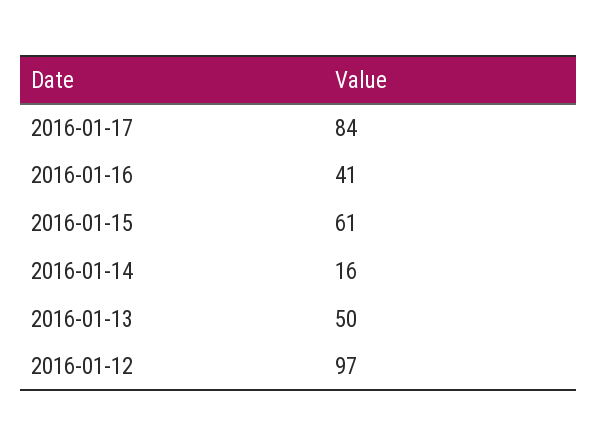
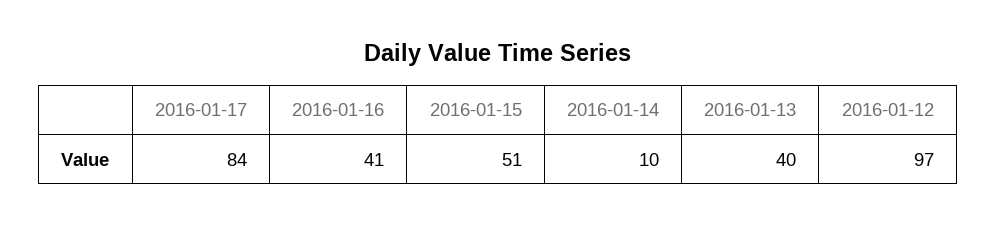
2016-01-15: 61 -> 51
2016-01-14: 16 -> 10
2016-01-13: 50 -> 40

